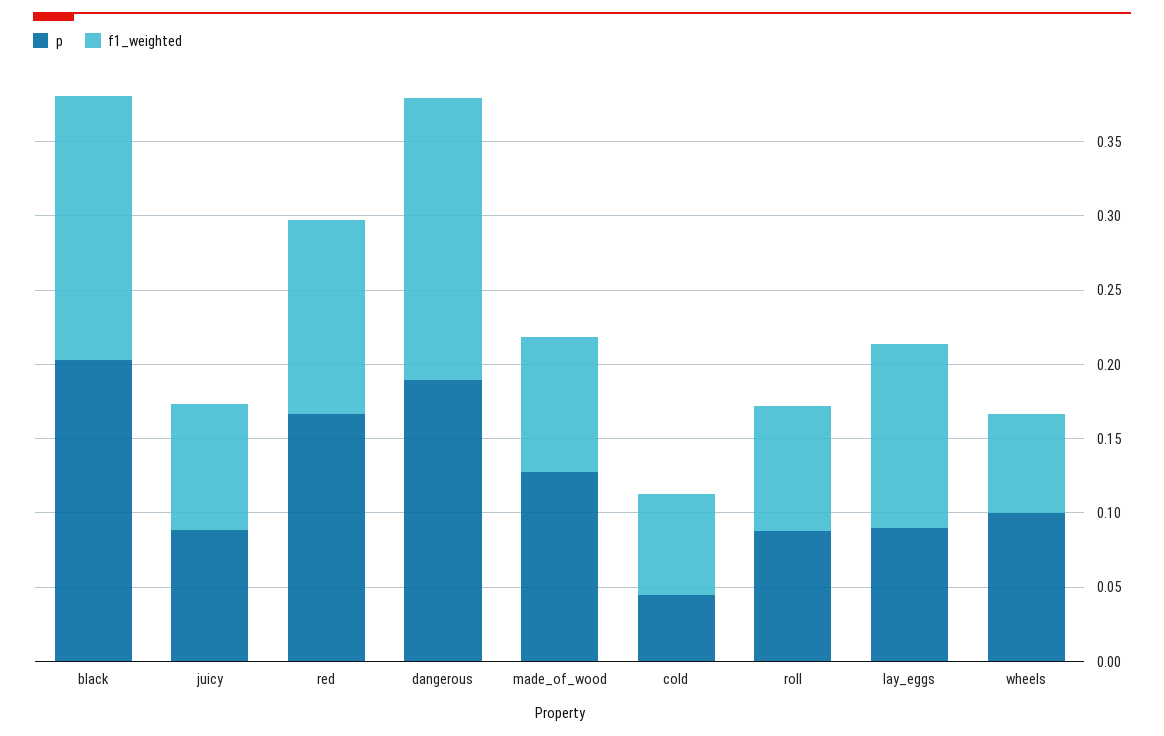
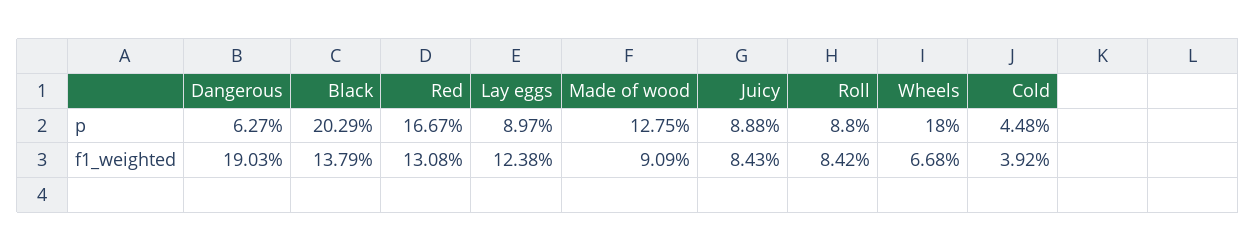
f1_weighted, black: 0.18 -> 0.1379
p, dangerous: 0.19 -> 0.0627
f1_weighted, cold: 0.07 -> 0.0392
p, wheels: 0.1 -> 0.18

